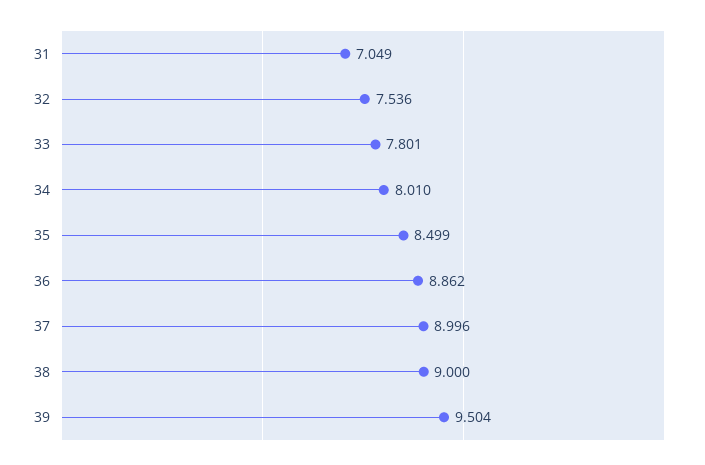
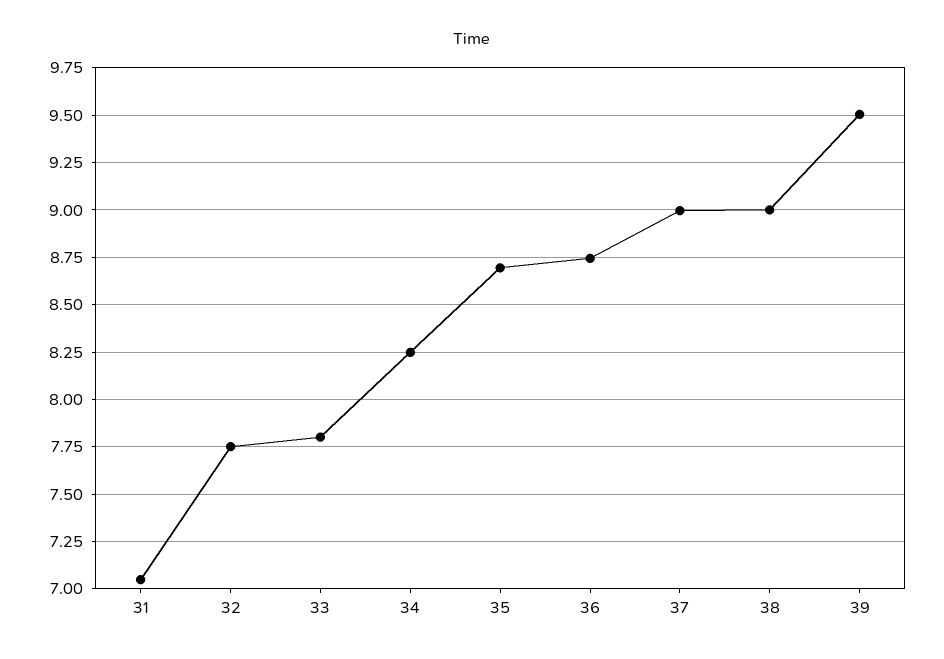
32: 7.536 -> 7.75
34: 8.01 -> 8.25
35: 8.499 -> 8.7
36: 8.862 -> 8.75

